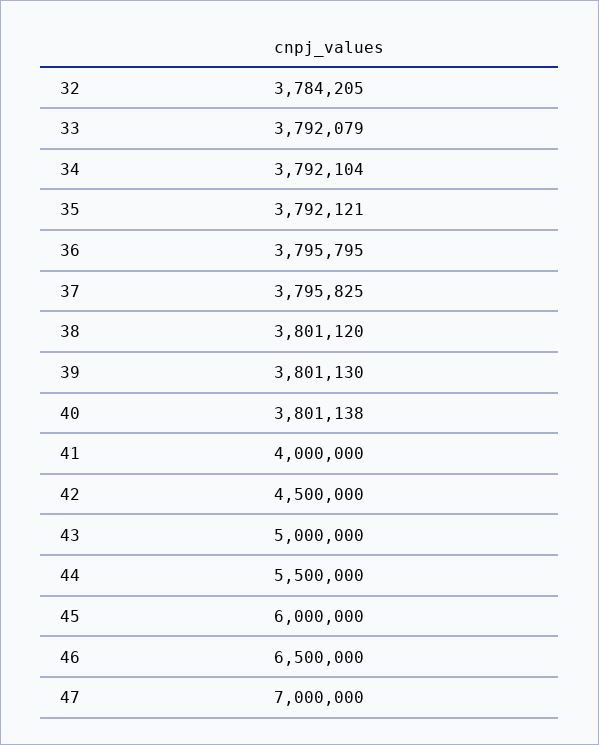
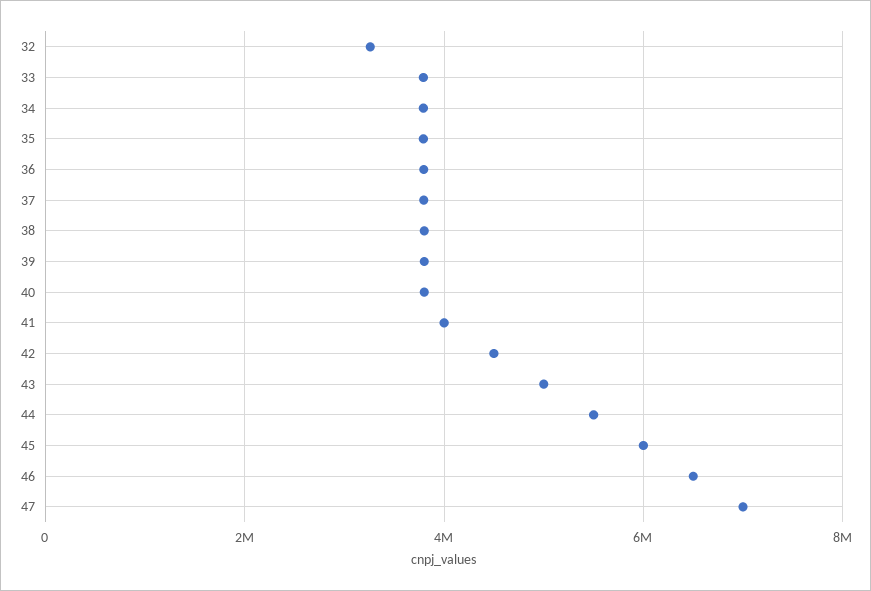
32: 3784205 -> 3200000

